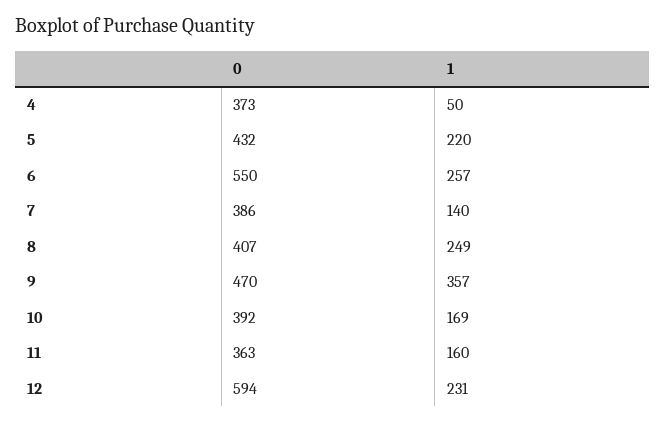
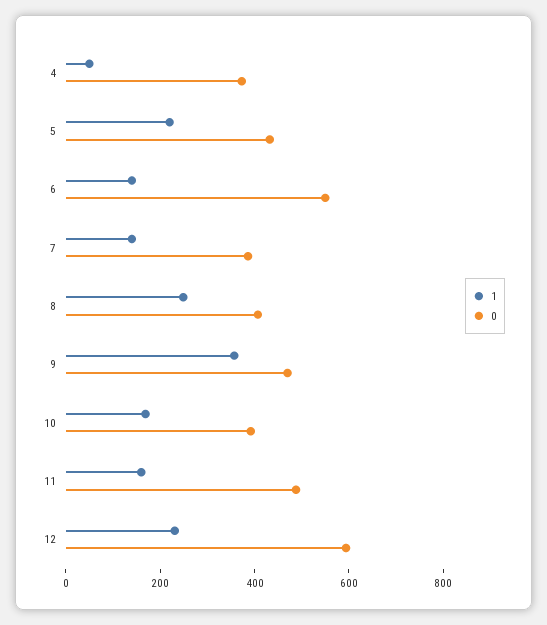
1, 6: 257 -> 150
0, 11: 363 -> 500

